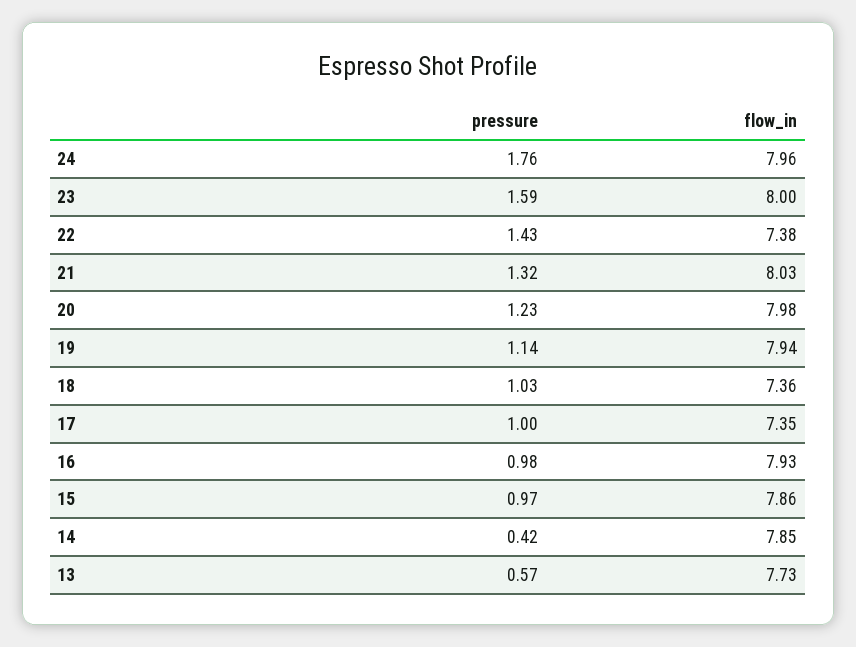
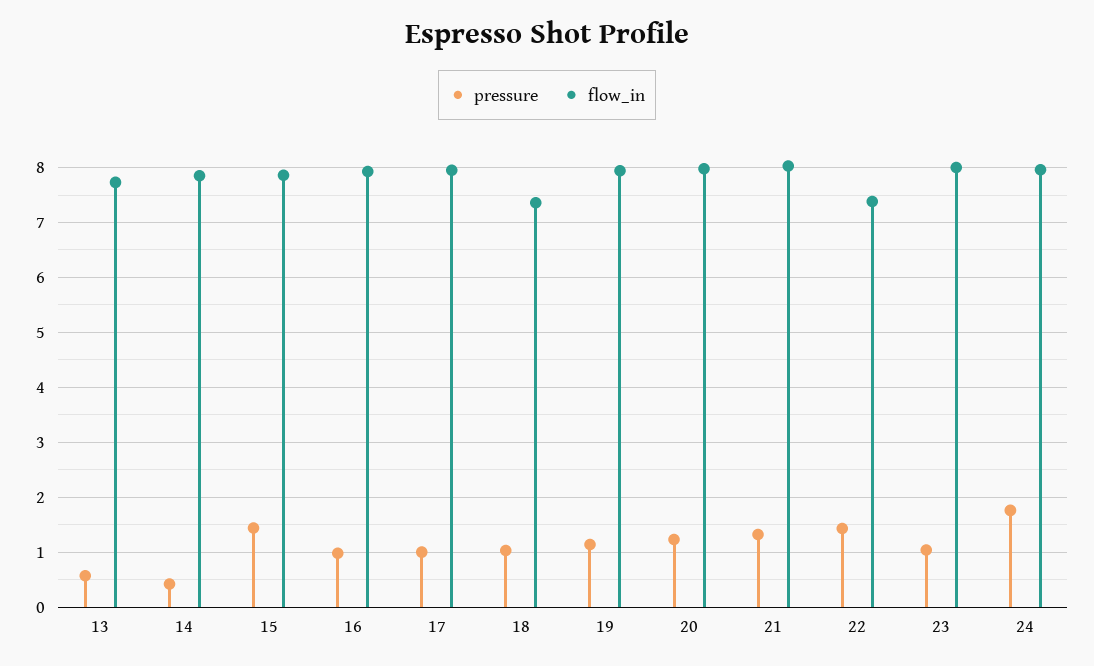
pressure, 23: 1.59 -> 1
flow_in, 17: 7.35 -> 8
pressure, 15: 0.97 -> 1.4

